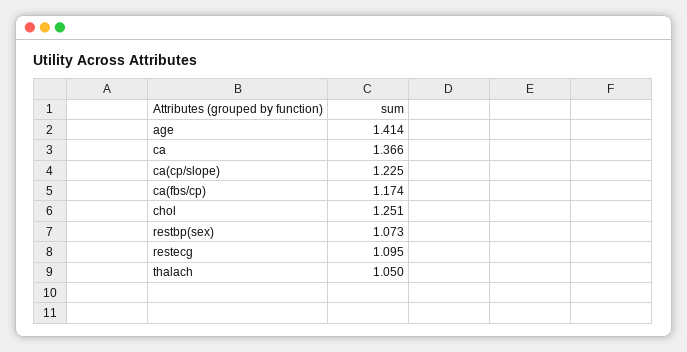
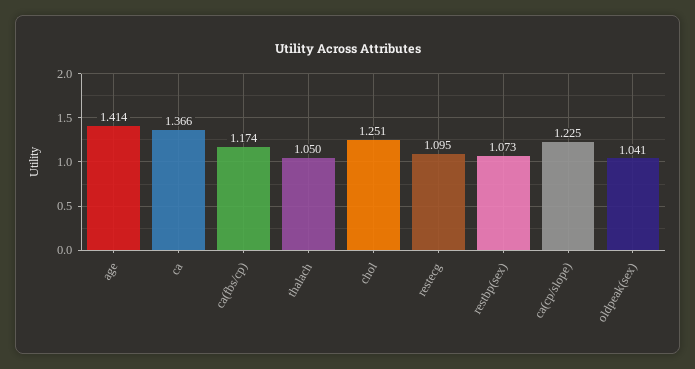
oldpeak(sex): none -> 1.041

